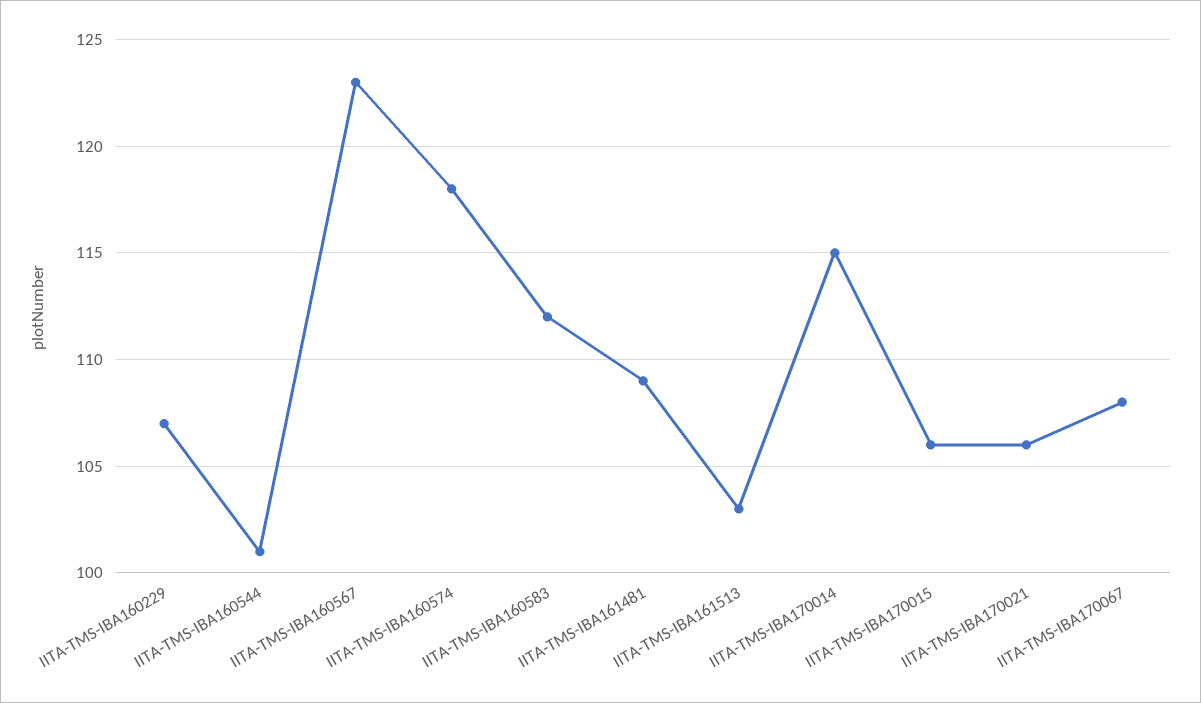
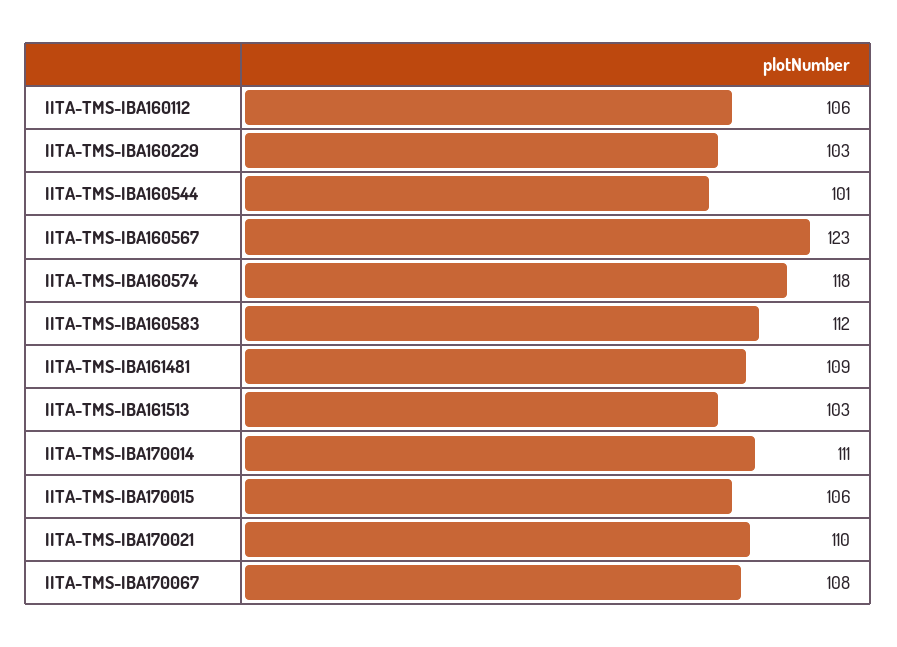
IITA-TMS-IBA160229: 107 -> 103
IITA-TMS-IBA170014: 115 -> 111
IITA-TMS-IBA170021: 106 -> 110
IITA-TMS-IBA160112: none -> 106

